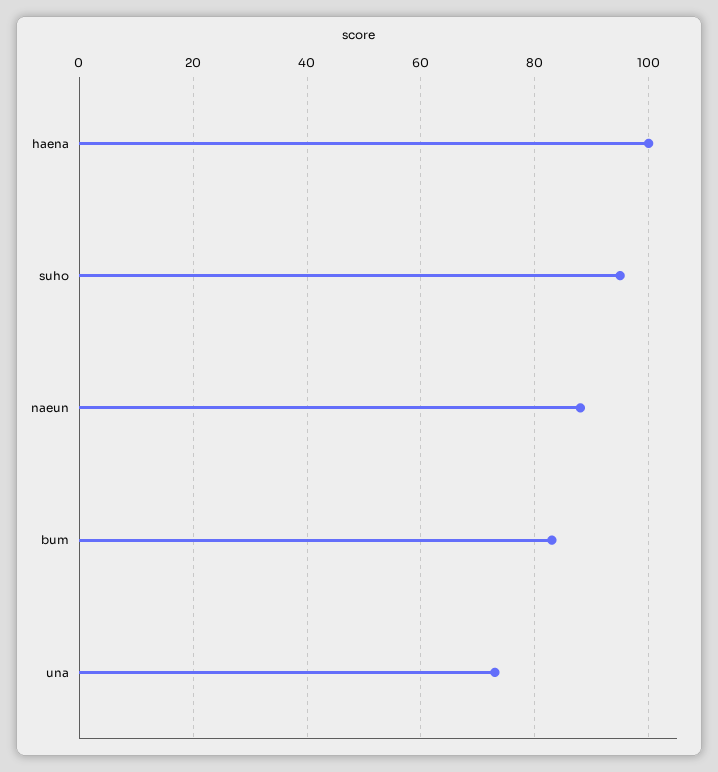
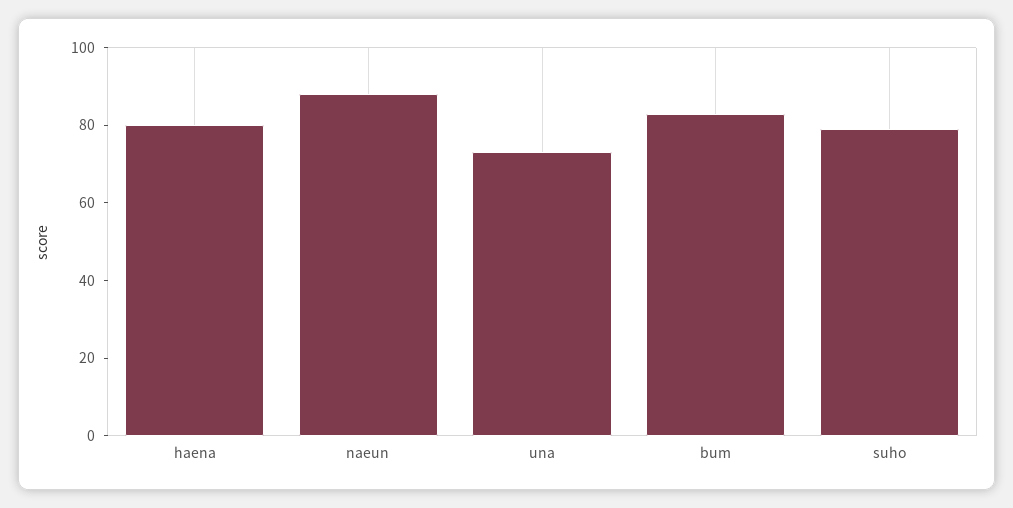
haena: 100 -> 80
suho: 95 -> 80

